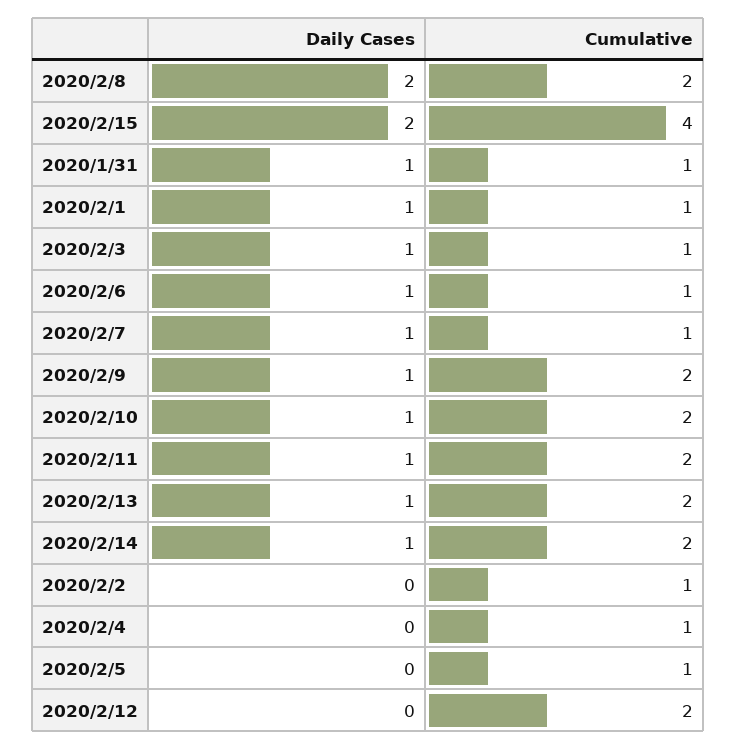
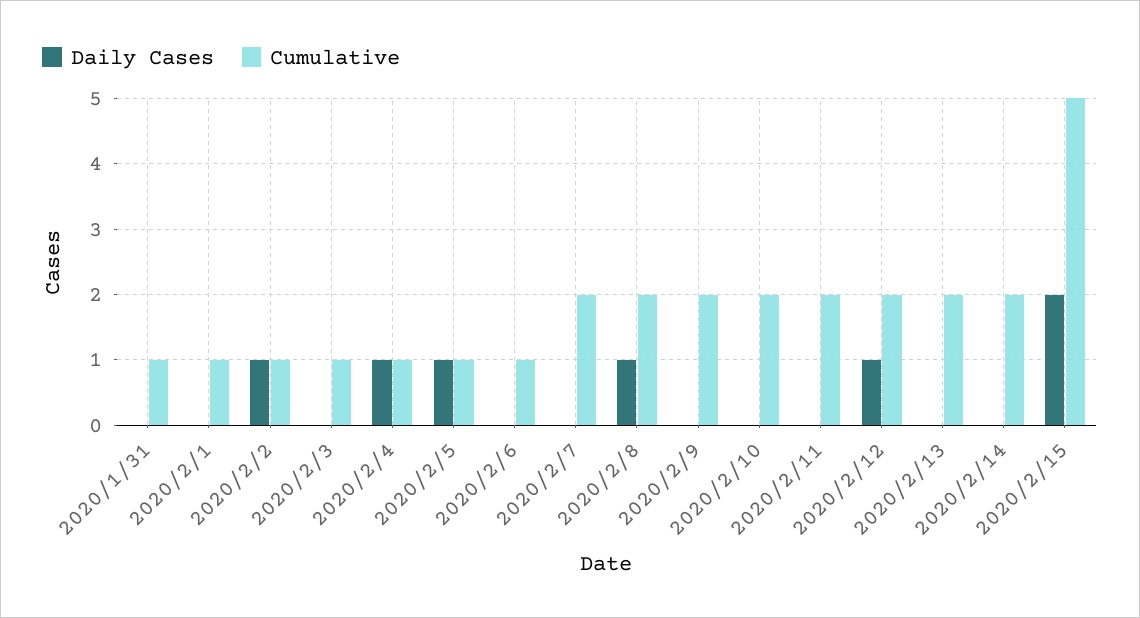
Daily Cases, 2020/2/8: 2 -> 1
Cumulative, 2020/2/15: 4 -> 5
Daily Cases, 2020/1/31: 1 -> 0
Daily Cases, 2020/2/1: 1 -> 0
Daily Cases, 2020/2/3: 1 -> 0
Daily Cases, 2020/2/6: 1 -> 0
Daily Cases, 2020/2/7: 1 -> 0
Cumulative, 2020/2/7: 1 -> 2
Daily Cases, 2020/2/9: 1 -> 0
Daily Cases, 2020/2/10: 1 -> 0
Daily Cases, 2020/2/11: 1 -> 0
Daily Cases, 2020/2/13: 1 -> 0
Daily Cases, 2020/2/14: 1 -> 0
Daily Cases, 2020/2/2: 0 -> 1
Daily Cases, 2020/2/4: 0 -> 1
Daily Cases, 2020/2/5: 0 -> 1
Daily Cases, 2020/2/12: 0 -> 1

